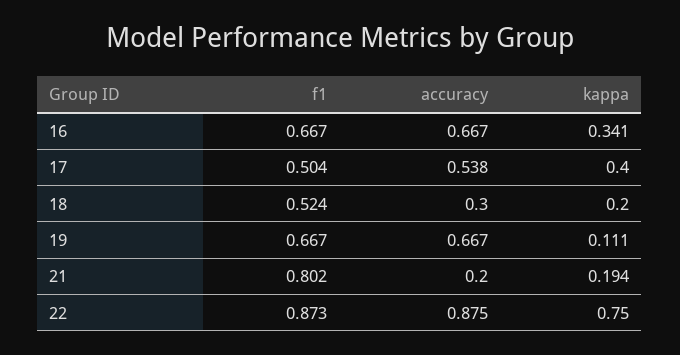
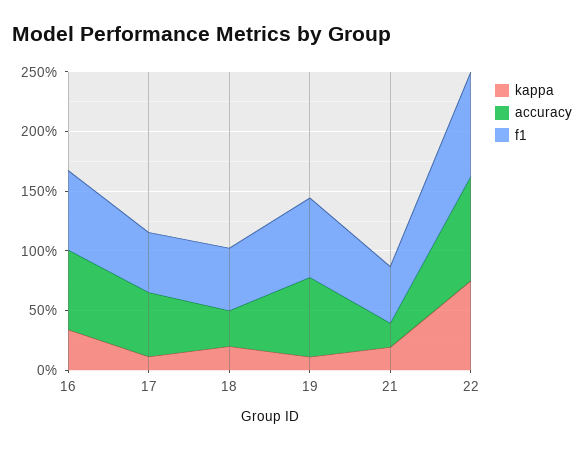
kappa, 17: 0.4 -> 0.1
f1, 21: 0.802 -> 0.5

